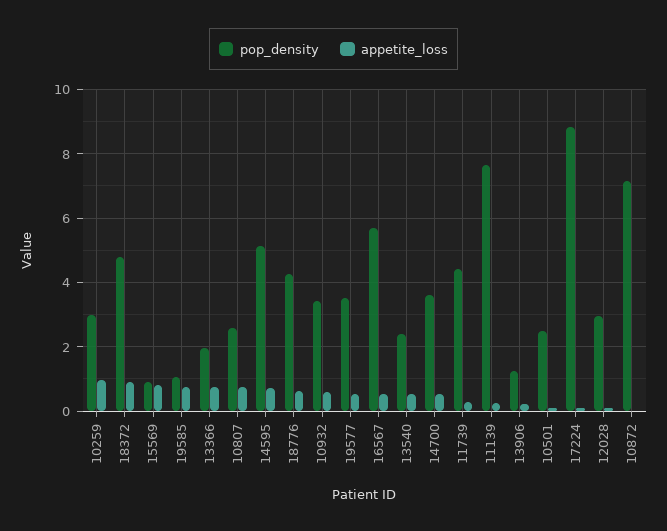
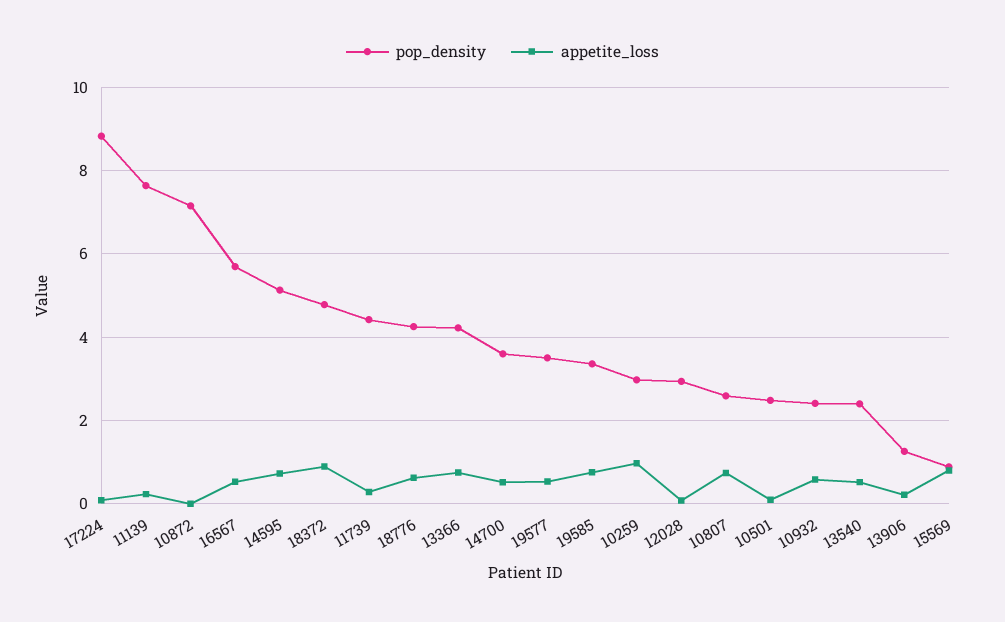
pop_density, 19585: 1 -> 3.4
pop_density, 13366: 2 -> 4.2
pop_density, 10932: 3.4 -> 2.4

